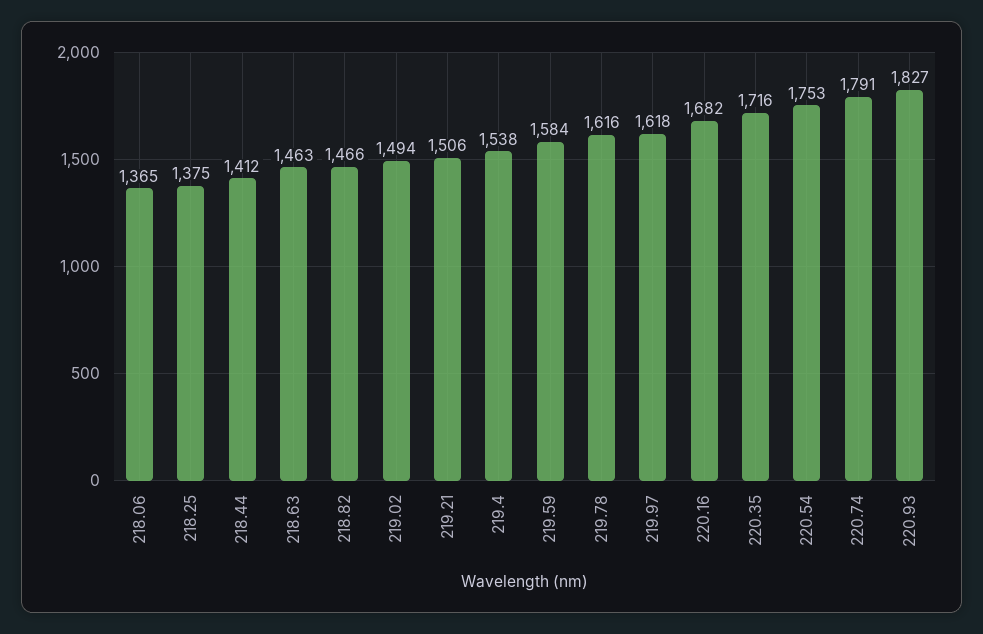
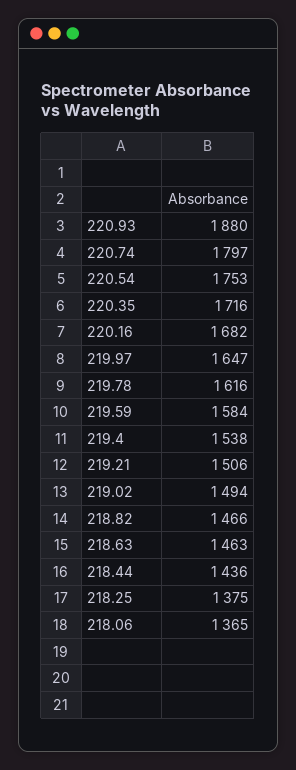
218.44: 1412 -> 1436
219.97: 1618 -> 1647
220.74: 1791 -> 1797
220.93: 1827 -> 1880

